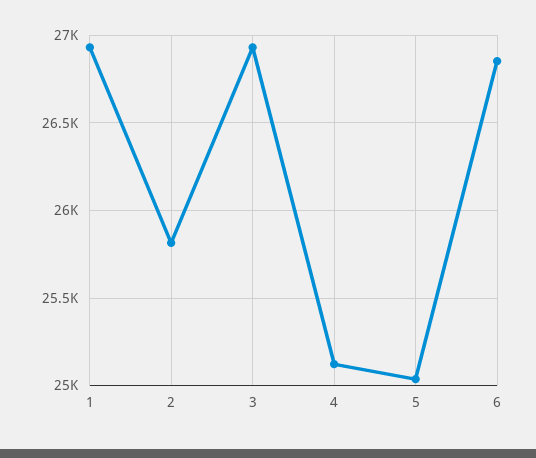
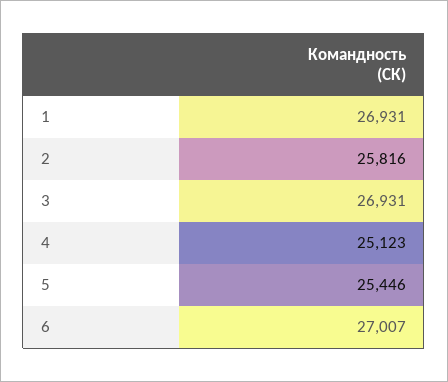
5: 25050 -> 25446
6: 26850 -> 27007

